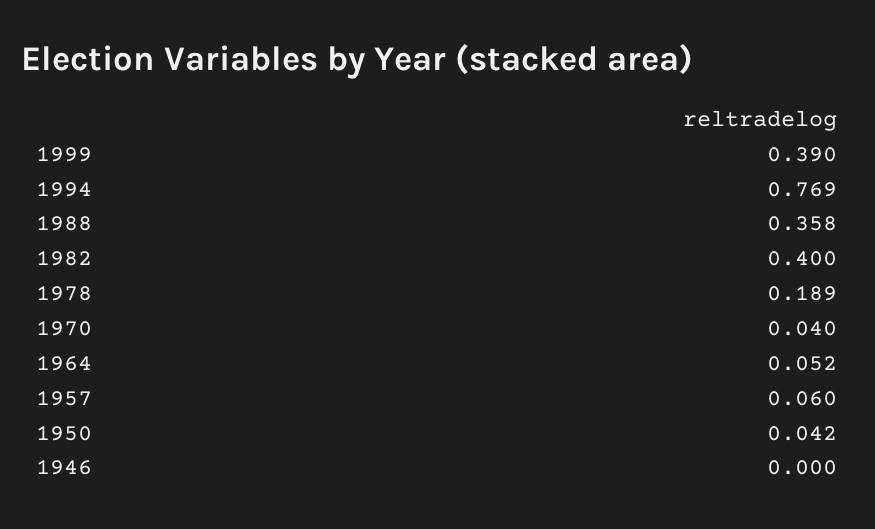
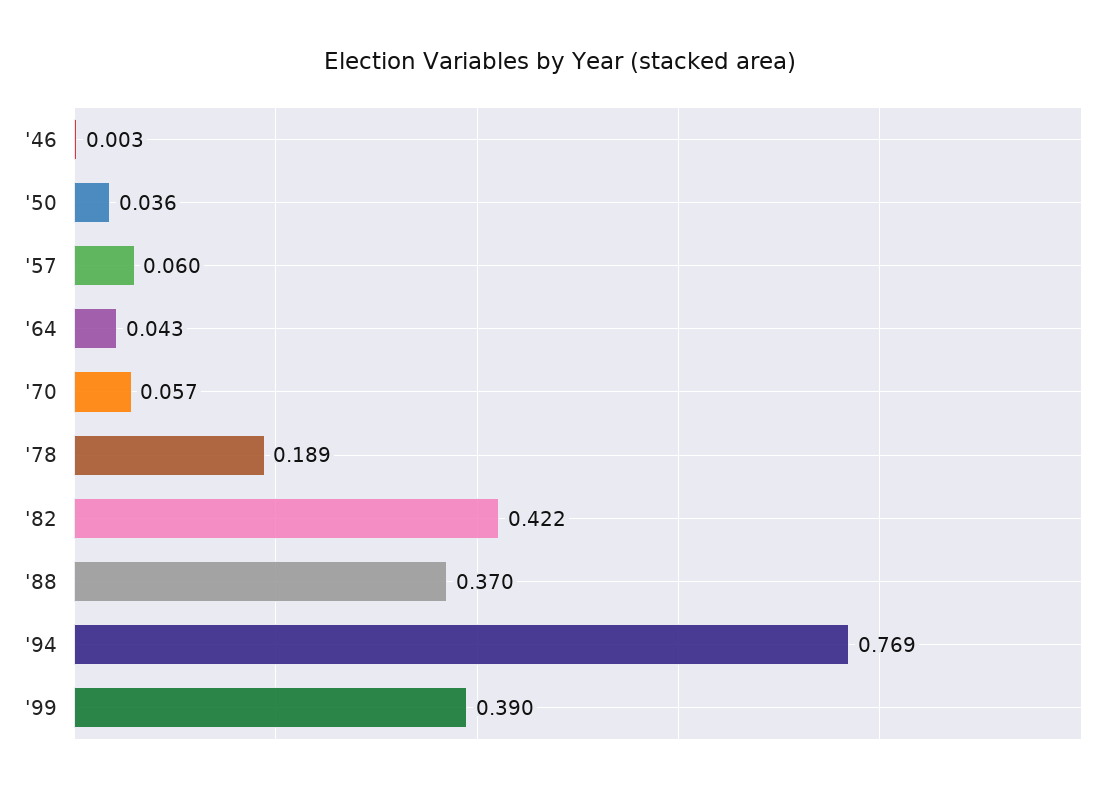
1988: 0.358 -> 0.37
1982: 0.4 -> 0.422
1970: 0.04 -> 0.057
1964: 0.052 -> 0.043
1950: 0.042 -> 0.036
1946: 0 -> 0.003

